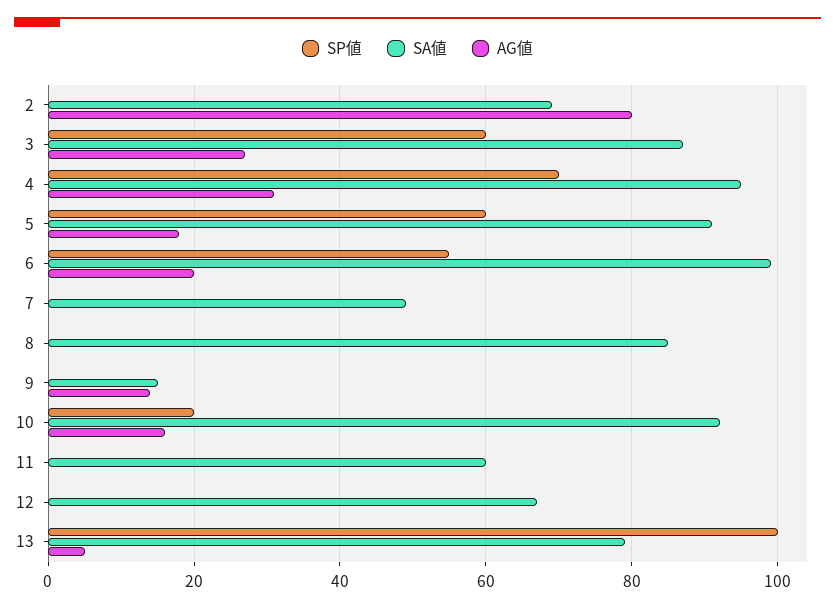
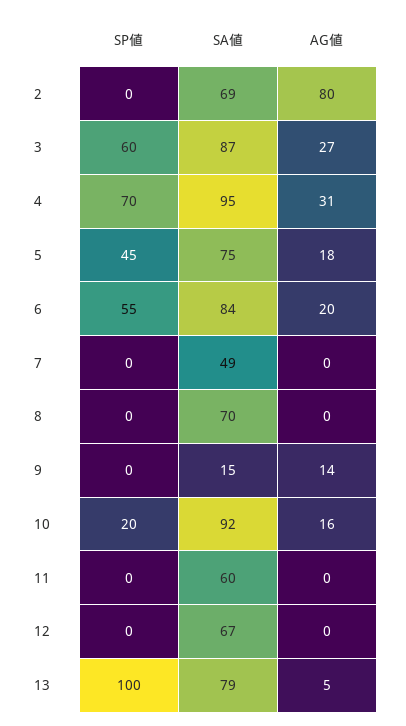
SP値, 5: 60 -> 45
SA値, 5: 90 -> 75
SA値, 6: 100 -> 84
SA値, 8: 85 -> 70

